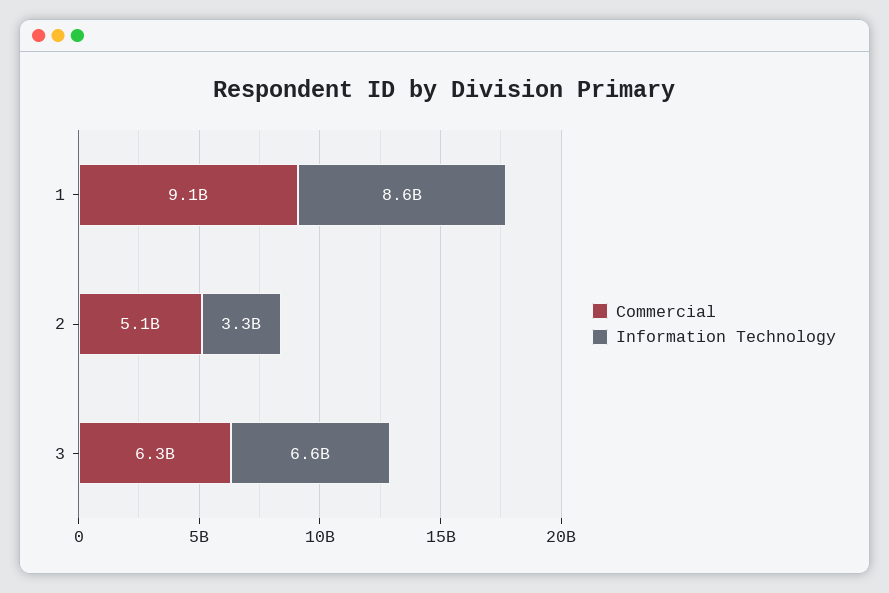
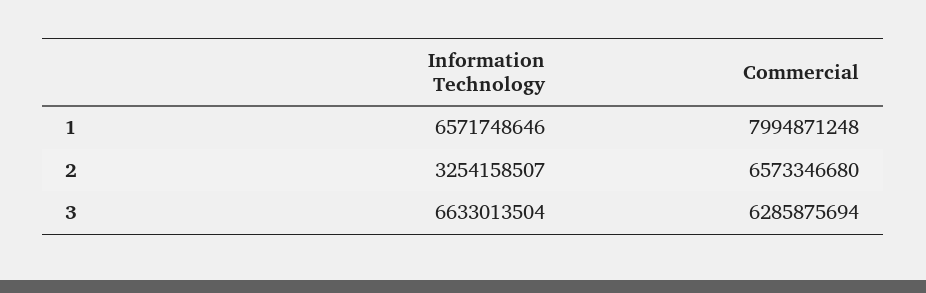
Commercial, 1: 9100000000 -> 7994871248
Information Technology, 1: 8600000000 -> 6571748646
Commercial, 2: 5100000000 -> 6573346680

